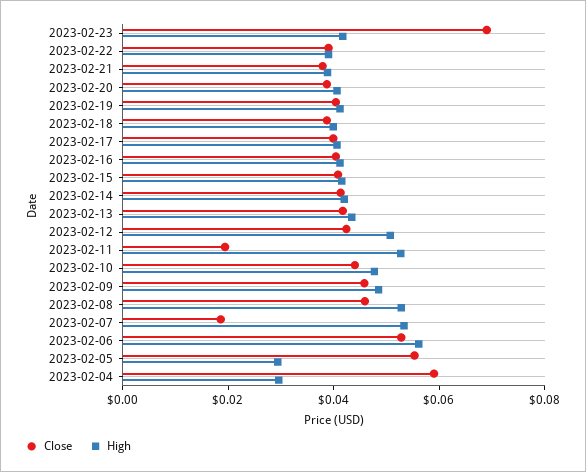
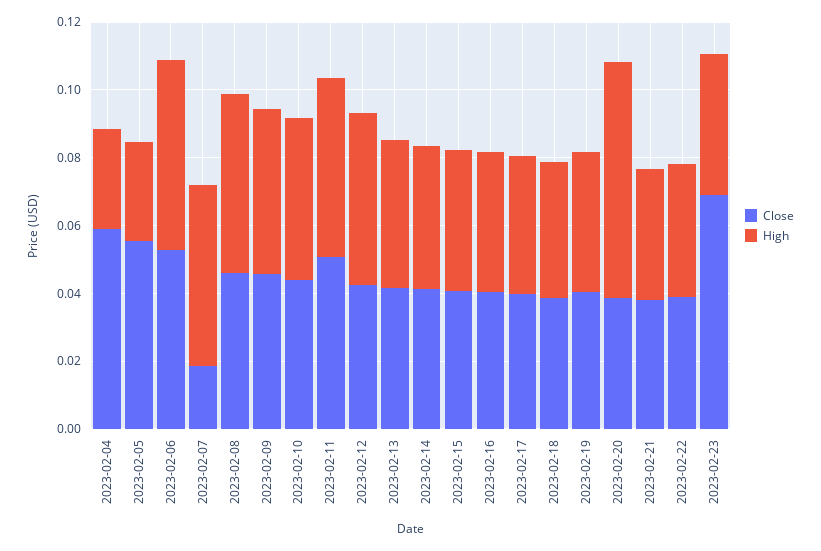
High, 2023-02-20: 0.04 -> 0.07
Close, 2023-02-11: 0.02 -> 0.05

